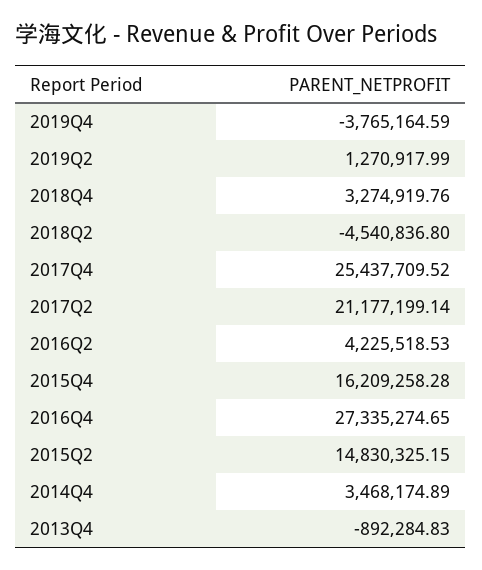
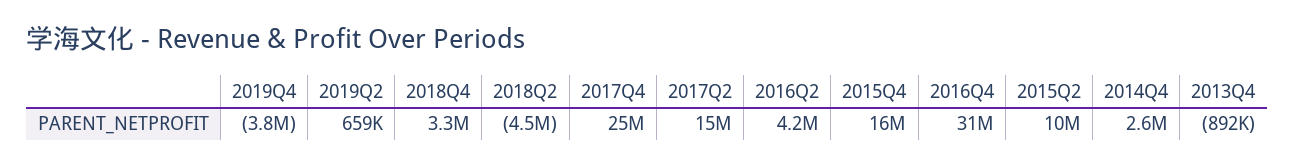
2019Q2: 1270917.99 -> 659000
2017Q2: 21177199.14 -> 15000000
2016Q4: 27335274.65 -> 31000000
2015Q2: 14830325.15 -> 10000000
2014Q4: 3468174.89 -> 2600000

